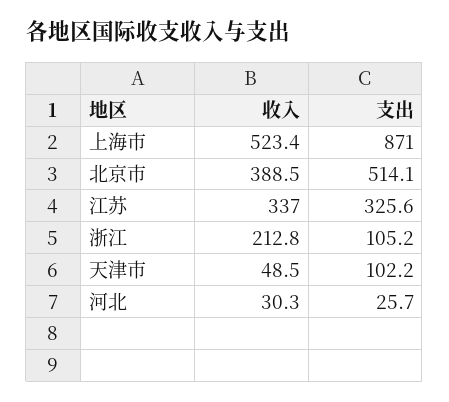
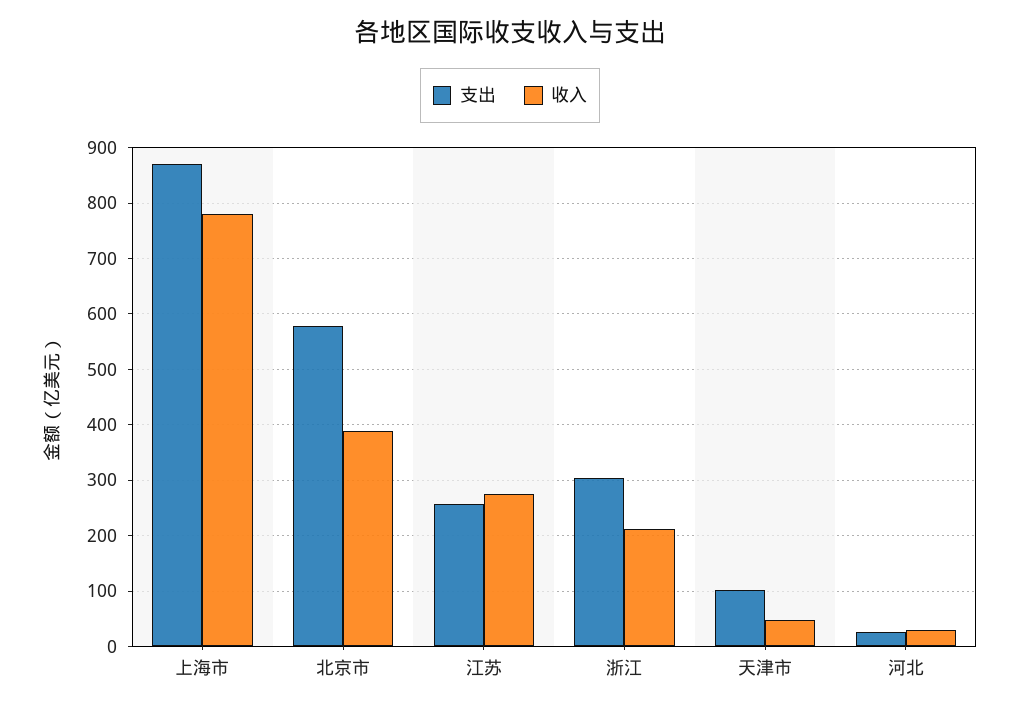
收入, 上海市: 523.4 -> 780
支出, 北京市: 514.1 -> 580
收入, 江苏: 337 -> 280
支出, 江苏: 325.6 -> 260
支出, 浙江: 105.2 -> 300

